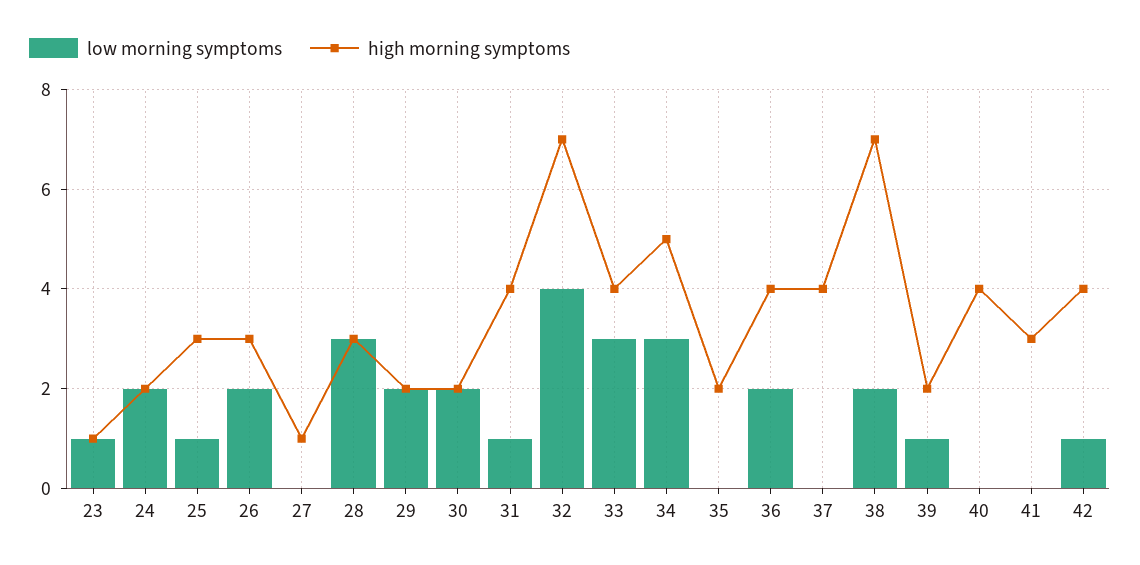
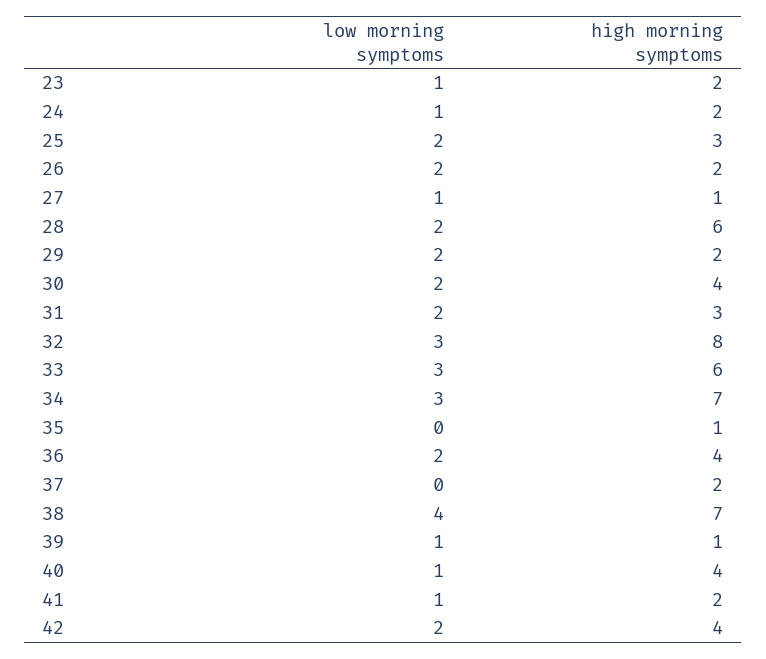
high morning symptoms, 23: 1 -> 2
low morning symptoms, 24: 2 -> 1
low morning symptoms, 25: 1 -> 2
high morning symptoms, 26: 3 -> 2
low morning symptoms, 27: 0 -> 1
low morning symptoms, 28: 3 -> 2
high morning symptoms, 28: 3 -> 6
high morning symptoms, 30: 2 -> 4
low morning symptoms, 31: 1 -> 2
high morning symptoms, 31: 4 -> 3
low morning symptoms, 32: 4 -> 3
high morning symptoms, 32: 7 -> 8
high morning symptoms, 33: 4 -> 6
high morning symptoms, 34: 5 -> 7
high morning symptoms, 35: 2 -> 1
high morning symptoms, 37: 4 -> 2
low morning symptoms, 38: 2 -> 4
high morning symptoms, 39: 2 -> 1
low morning symptoms, 40: 0 -> 1
low morning symptoms, 41: 0 -> 1
high morning symptoms, 41: 3 -> 2
low morning symptoms, 42: 1 -> 2

